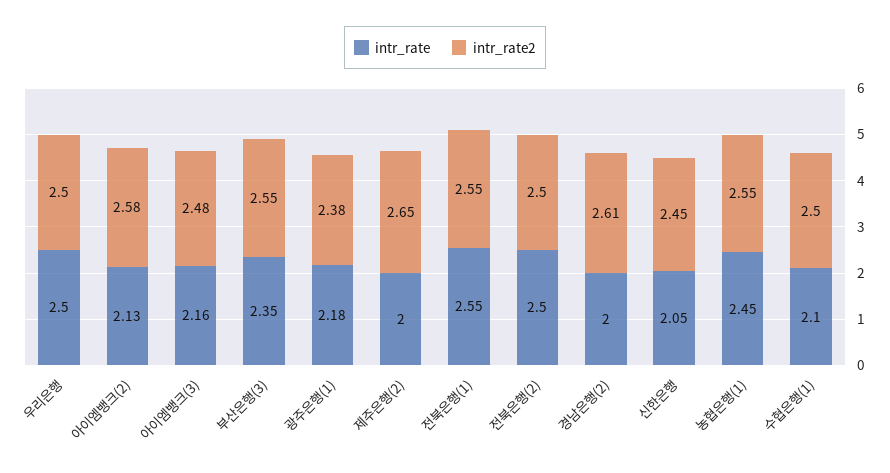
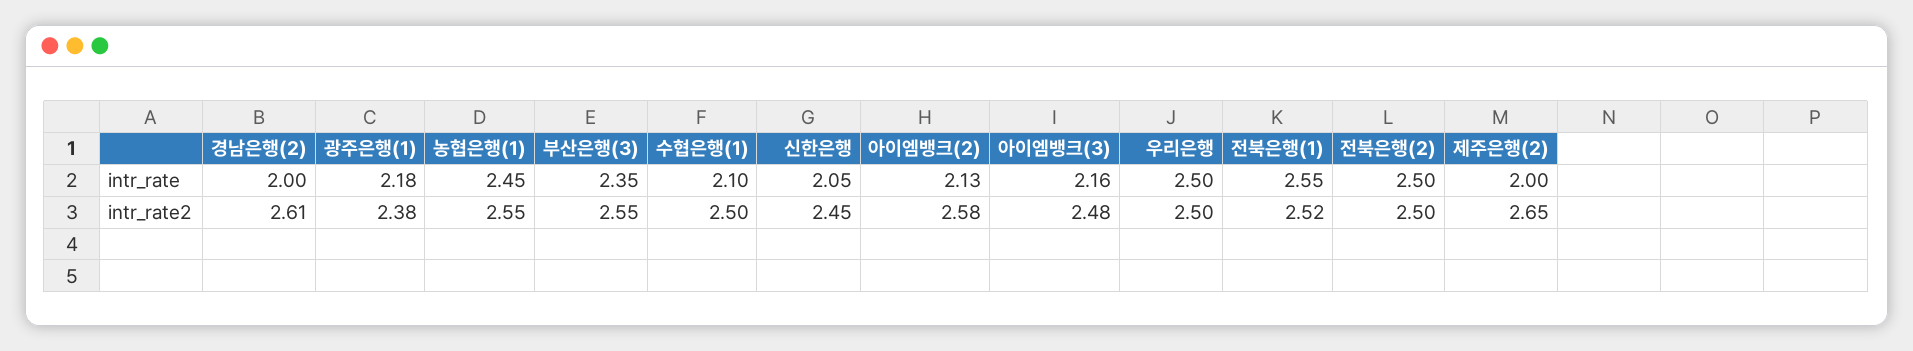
intr_rate2, 전북은행(1): 2.55 -> 2.52

